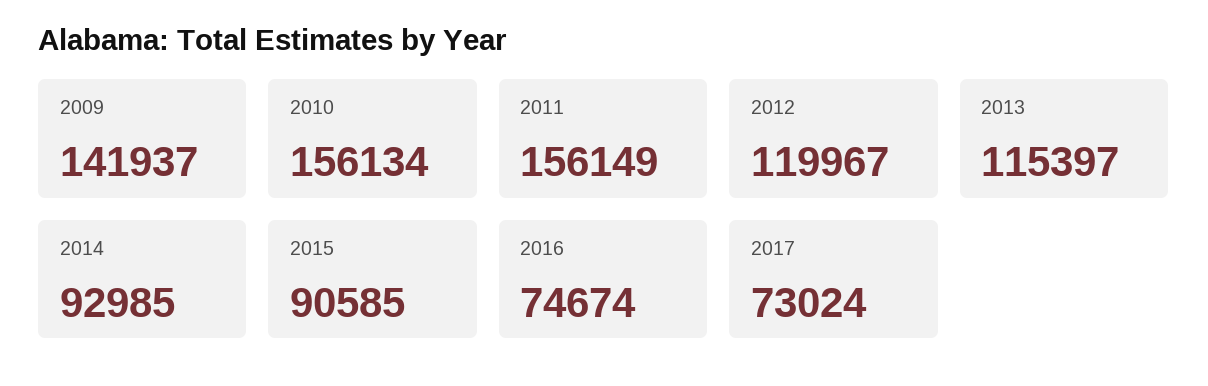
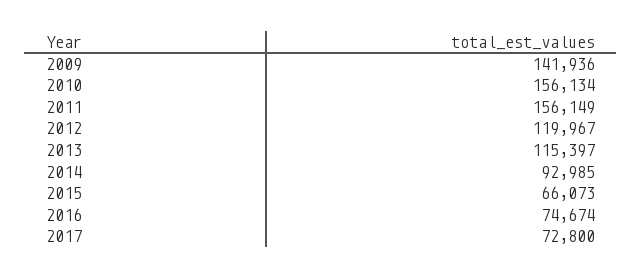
2009: 141937 -> 141936
2015: 90585 -> 66073
2017: 73024 -> 72800

